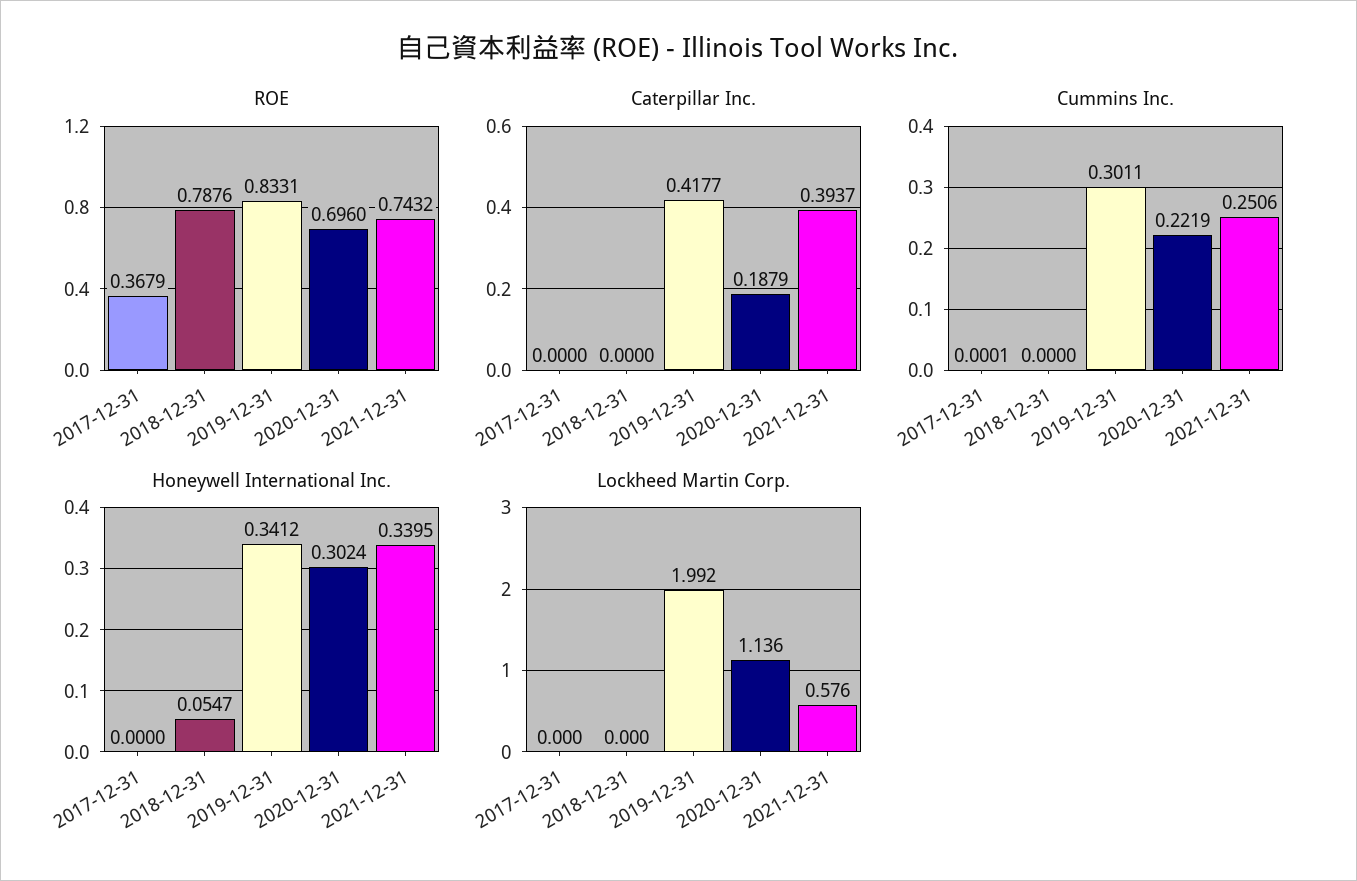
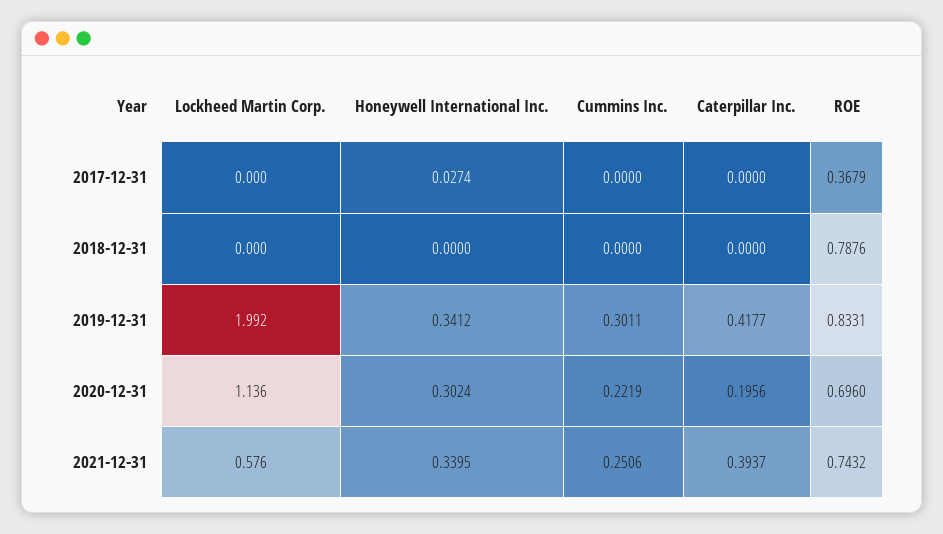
Caterpillar Inc., 2020-12-31: 0.1879 -> 0.1956
Cummins Inc., 2017-12-31: 0.0001 -> 0
Honeywell International Inc., 2017-12-31: 0 -> 0.0274
Honeywell International Inc., 2018-12-31: 0.0547 -> 0

